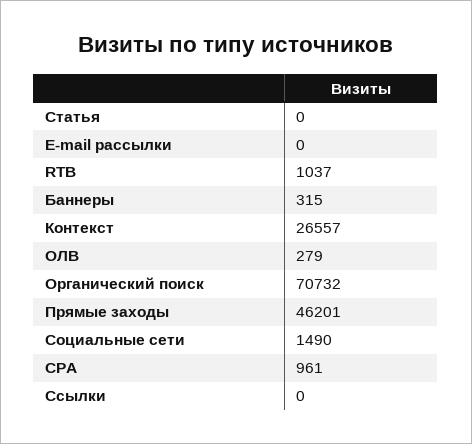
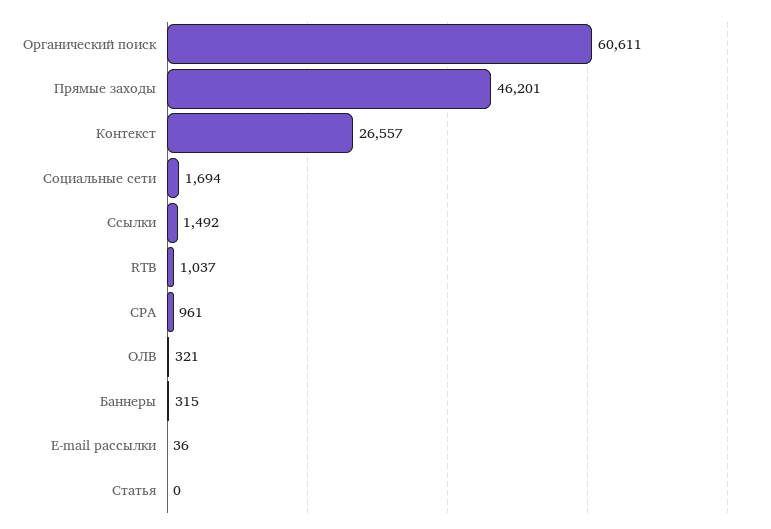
E-mail рассылки: 0 -> 36
ОЛВ: 279 -> 321
Органический поиск: 70732 -> 60611
Социальные сети: 1490 -> 1694
Ссылки: 0 -> 1492

